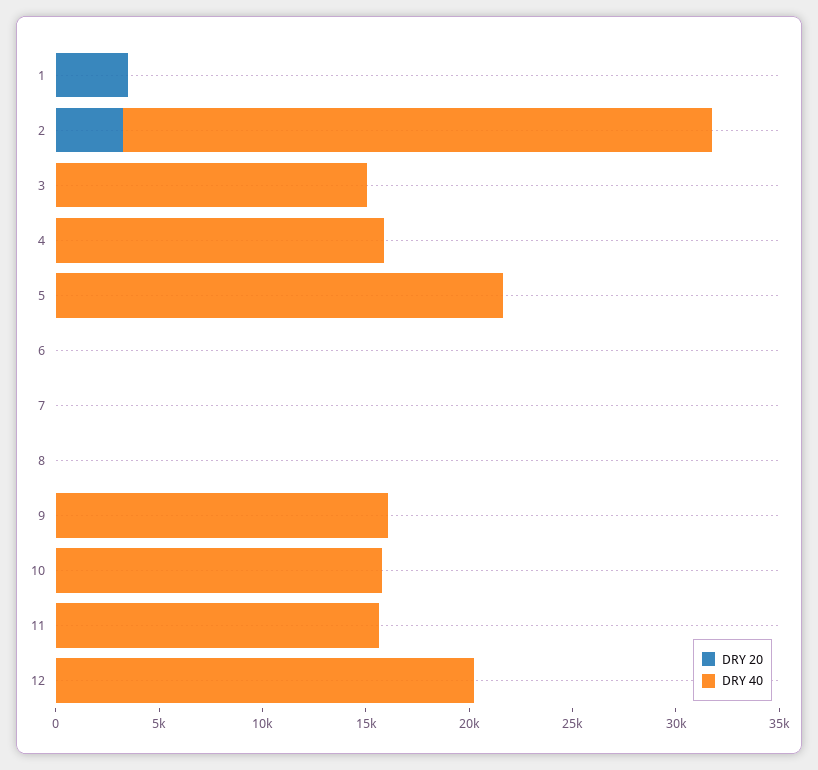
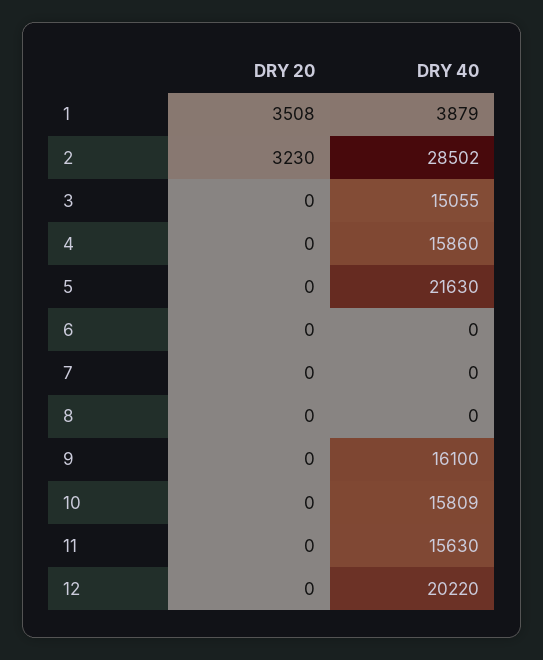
DRY 40, 1: 0 -> 3879

